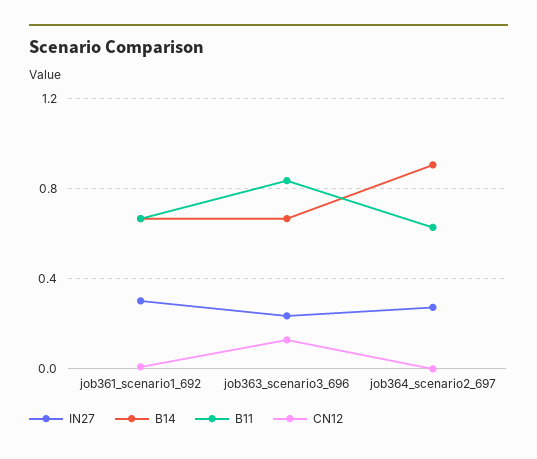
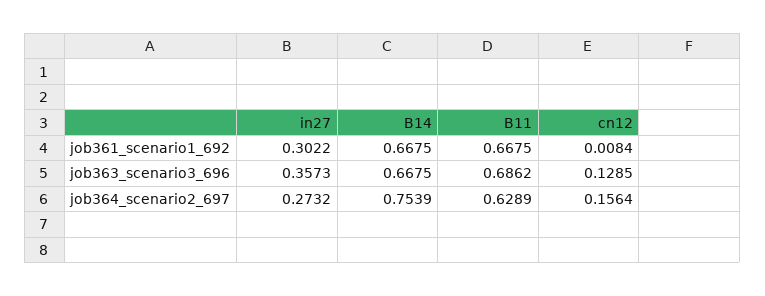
IN27, job363_scenario3_696: 0.25 -> 0.3573
B11, job363_scenario3_696: 0.85 -> 0.6862
B14, job364_scenario2_697: 0.9 -> 0.7539
CN12, job364_scenario2_697: 0 -> 0.1564

